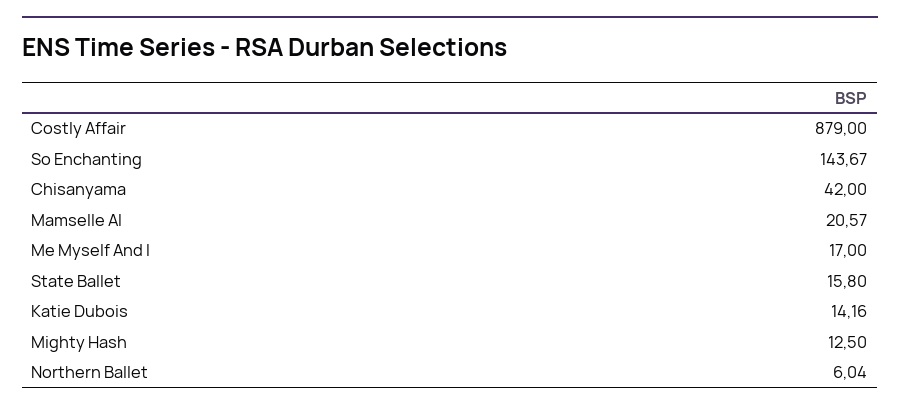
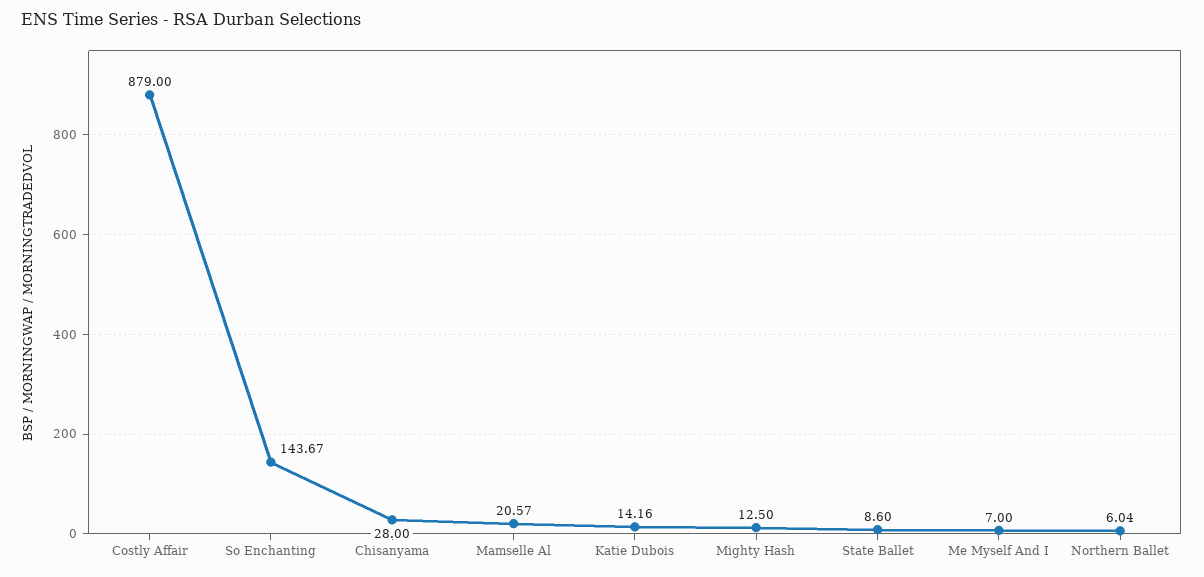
Chisanyama: 42 -> 28
Me Myself And I: 17 -> 7
State Ballet: 15.8 -> 8.6

